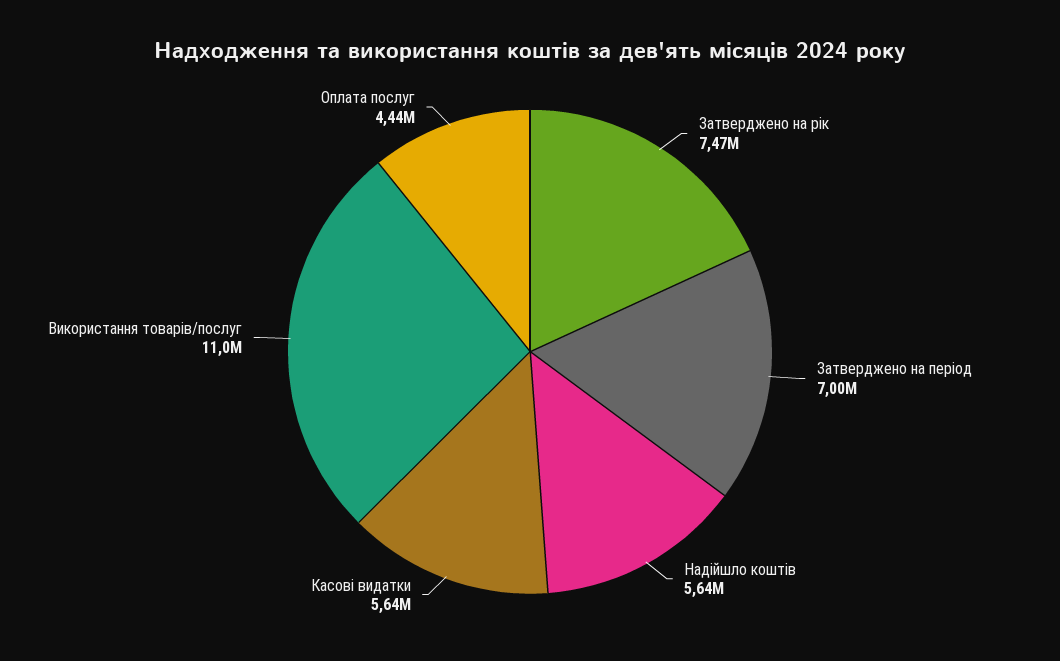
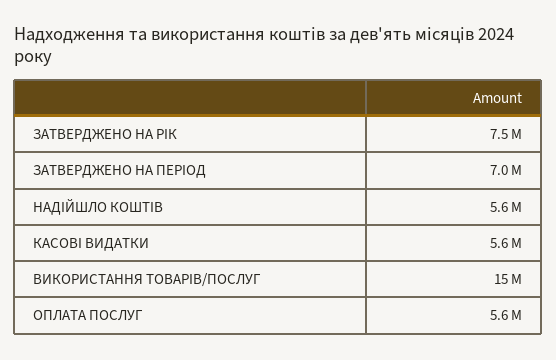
Використання товарів/послуг: 11000000 -> 15000000
Оплата послуг: 4440000 -> 5600000

